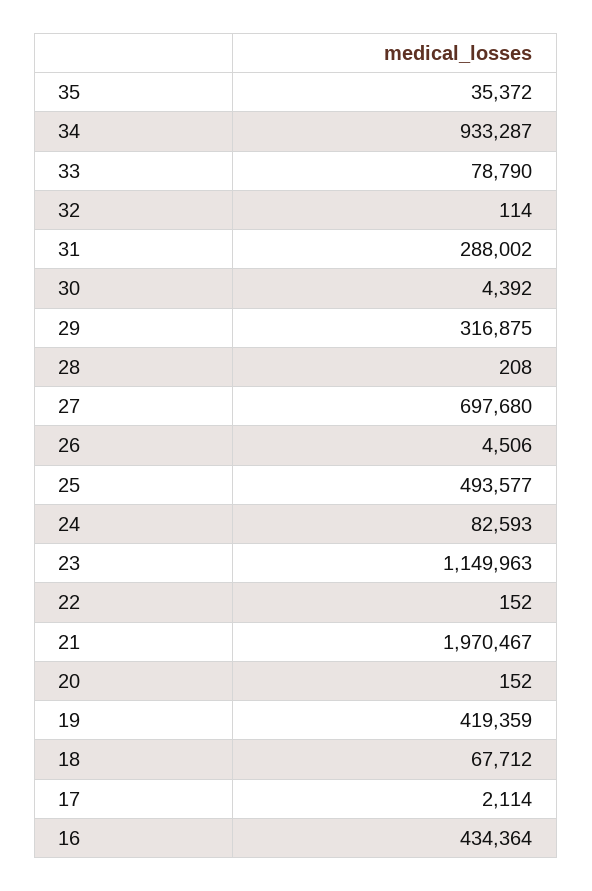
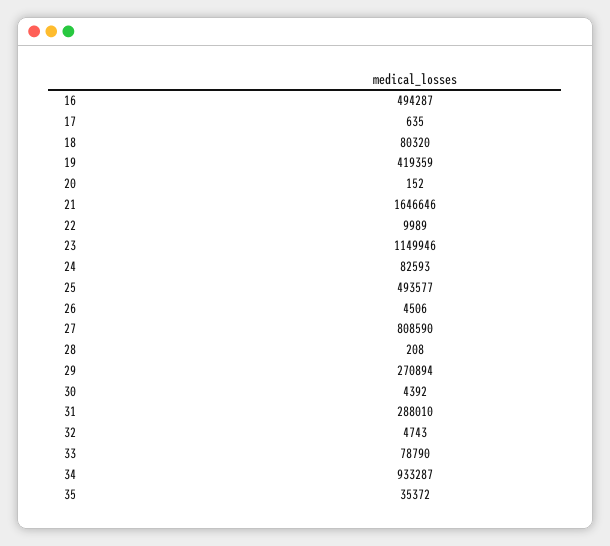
32: 114 -> 4743
31: 288002 -> 288010
29: 316875 -> 270894
27: 697680 -> 808590
23: 1149963 -> 1149946
22: 152 -> 9989
21: 1970467 -> 1646646
18: 67712 -> 80320
17: 2114 -> 635
16: 434364 -> 494287

